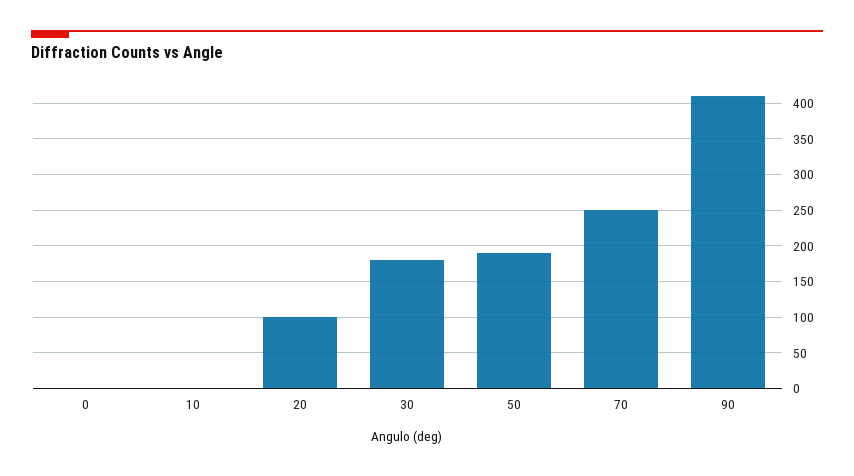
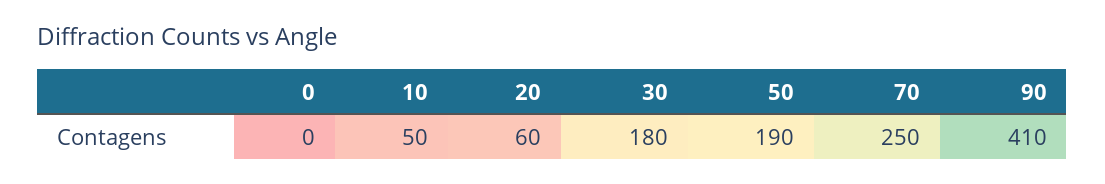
10: 0 -> 50
20: 100 -> 60

